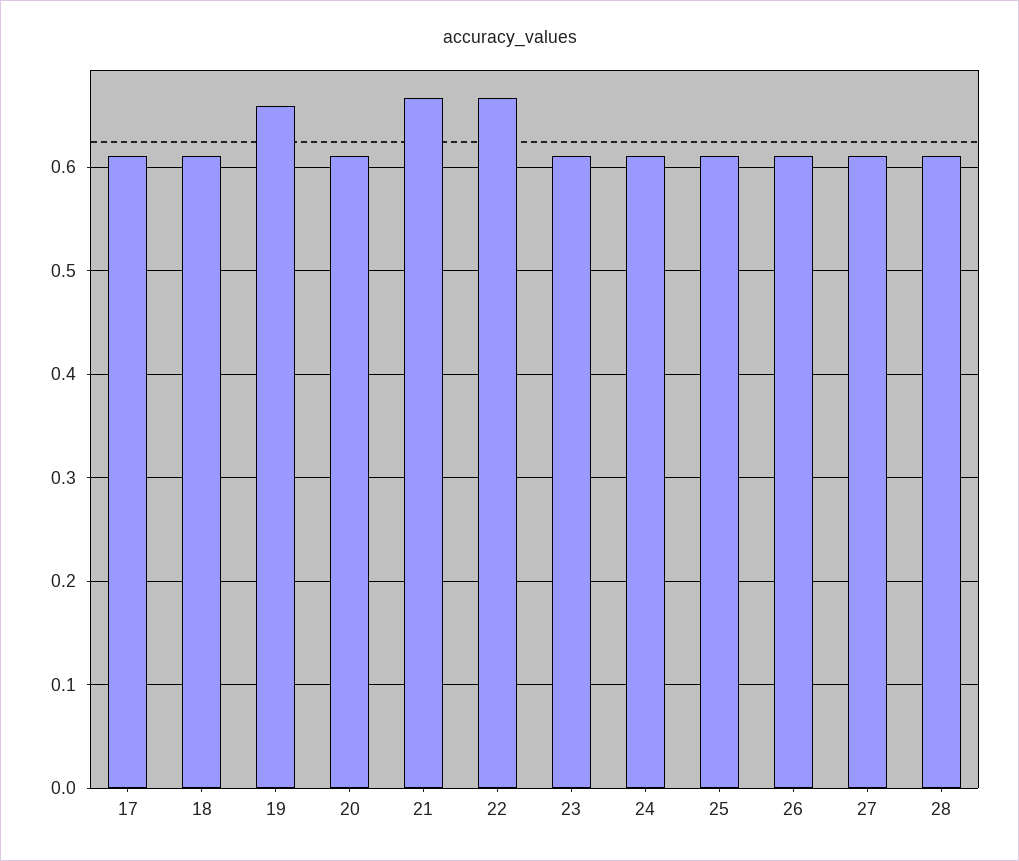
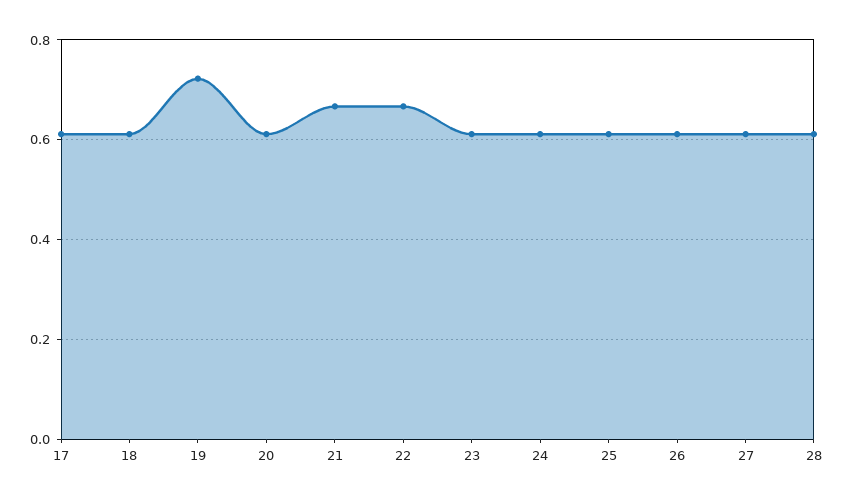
19: 0.66 -> 0.72

